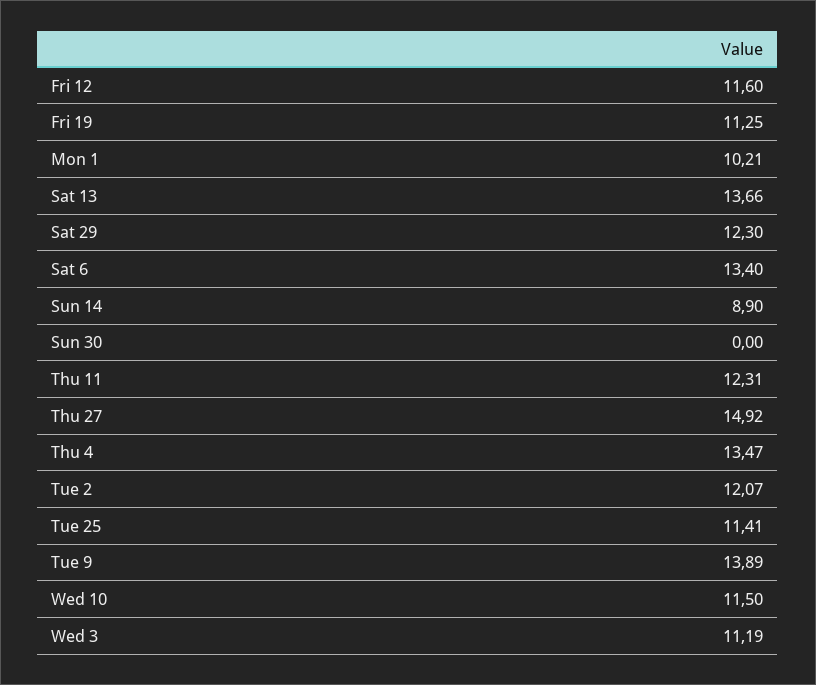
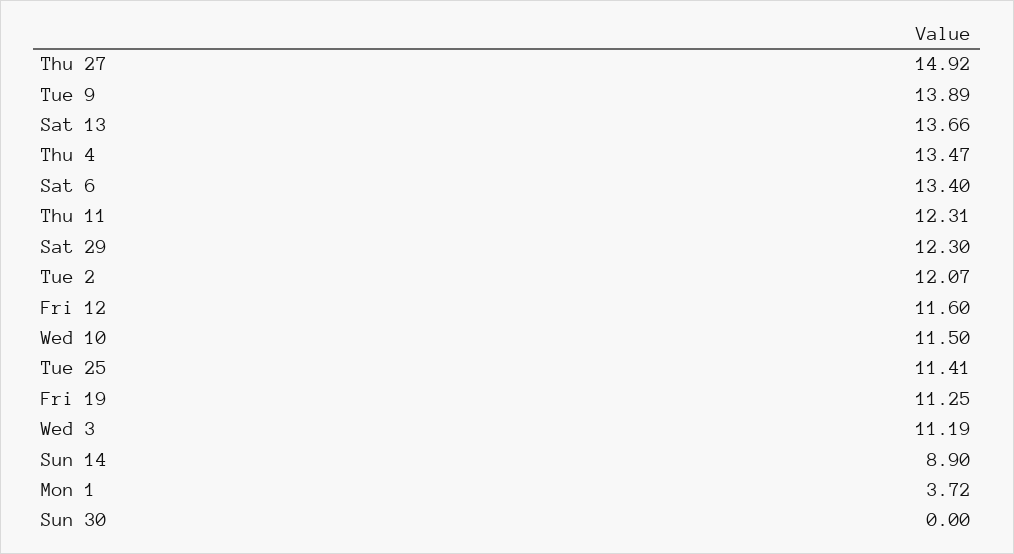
Mon 1: 10.21 -> 3.72

